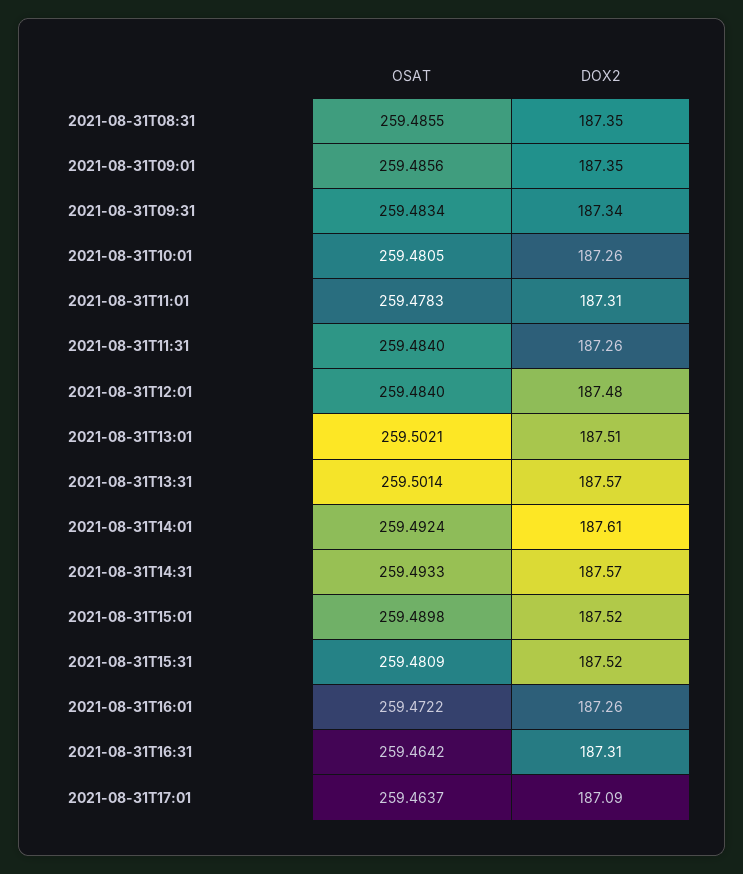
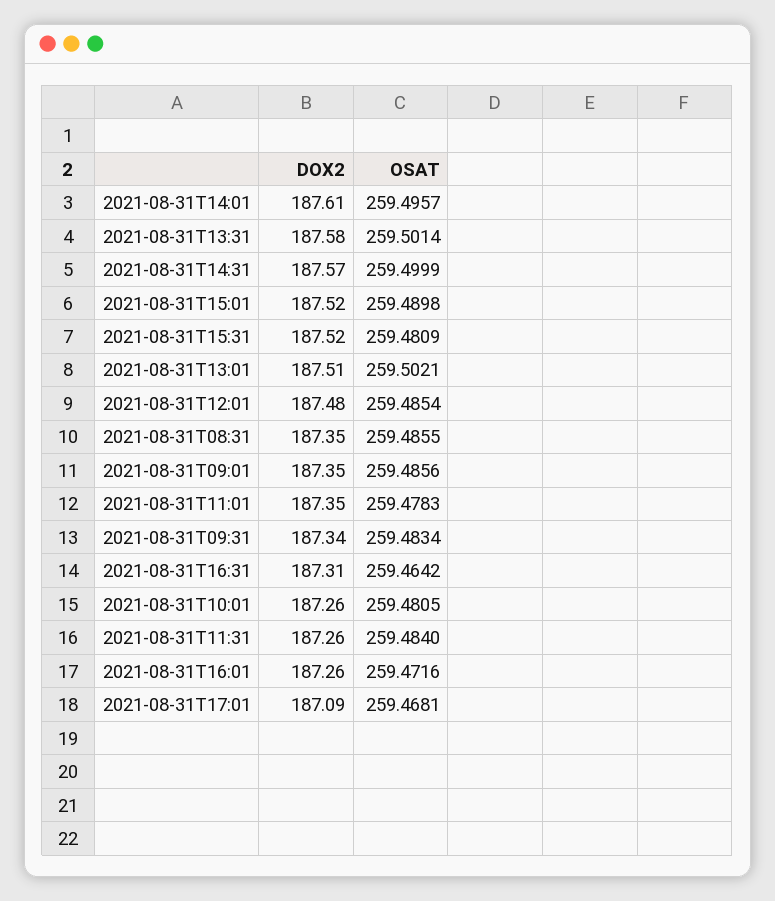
DOX2, 2021-08-31T11:01: 187.31 -> 187.35
OSAT, 2021-08-31T12:01: 259.484 -> 259.4854
DOX2, 2021-08-31T13:31: 187.57 -> 187.58
OSAT, 2021-08-31T14:01: 259.4924 -> 259.4957
OSAT, 2021-08-31T14:31: 259.4933 -> 259.4999
OSAT, 2021-08-31T16:01: 259.4722 -> 259.4716
OSAT, 2021-08-31T17:01: 259.4637 -> 259.4681

